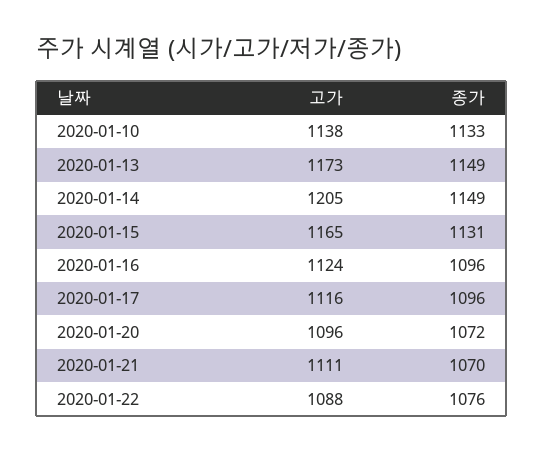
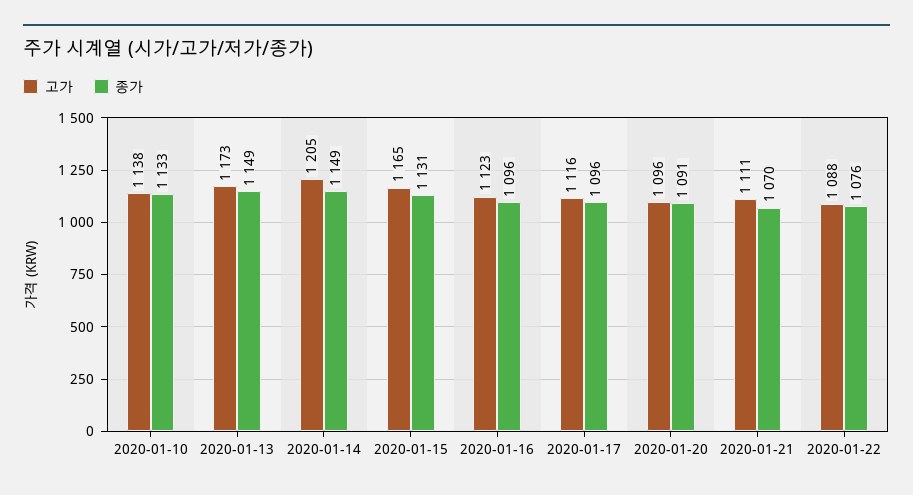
고가, 2020-01-16: 1124 -> 1123
종가, 2020-01-20: 1072 -> 1091

